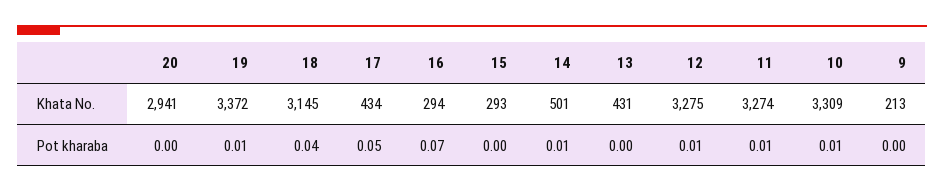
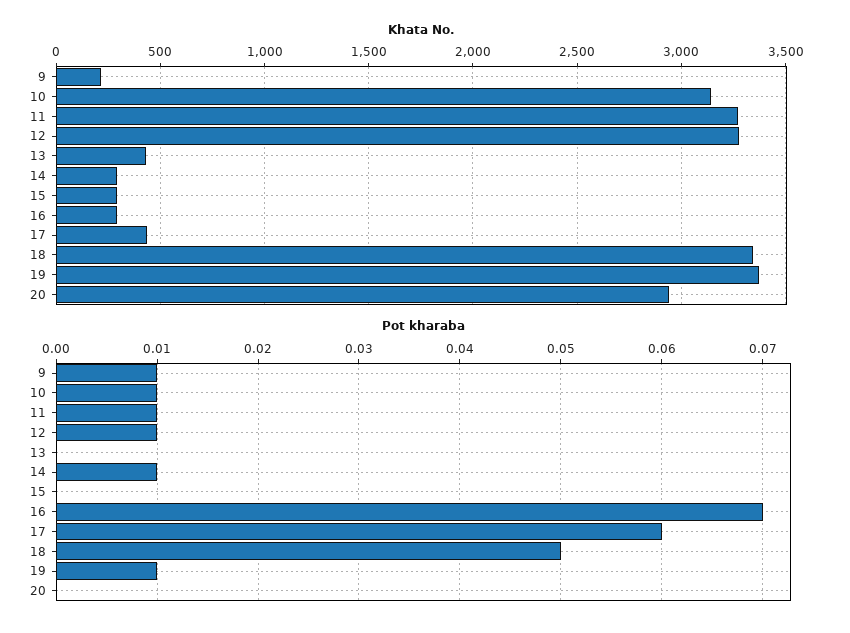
Khata No., 18: 3145 -> 3350
Khata No., 14: 501 -> 300
Khata No., 10: 3309 -> 3150
Pot kharaba, 18: 0.04 -> 0.05
Pot kharaba, 17: 0.05 -> 0.06
Pot kharaba, 9: 0 -> 0.01

